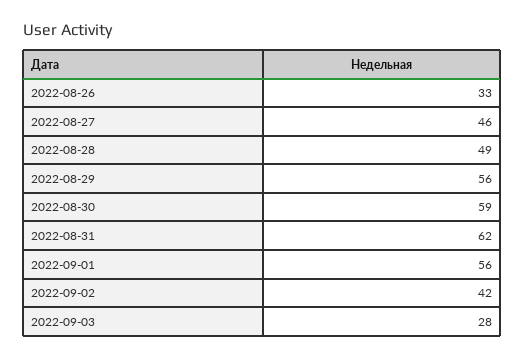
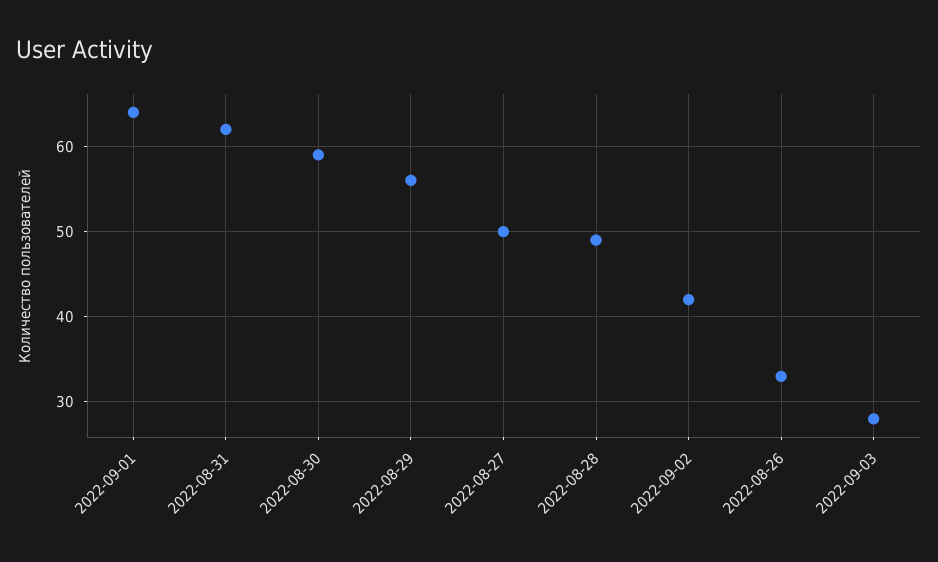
2022-08-27: 46 -> 50
2022-09-01: 56 -> 64

